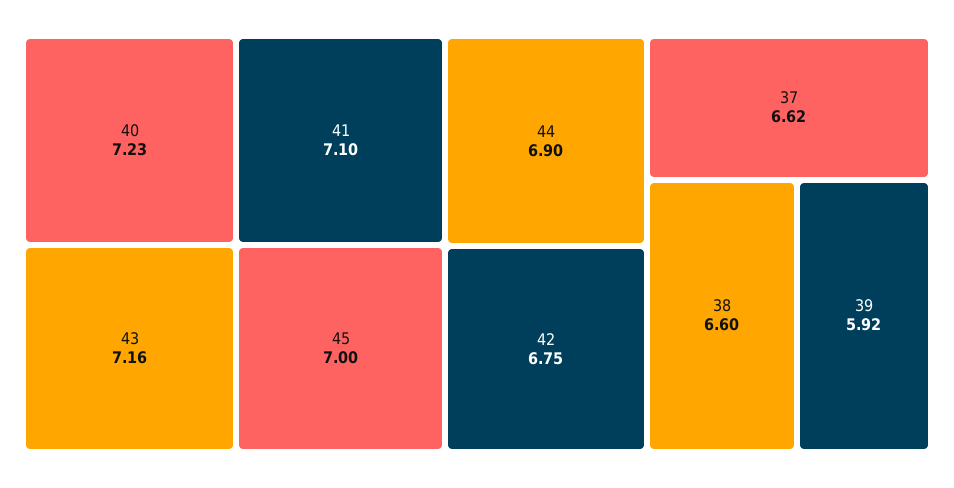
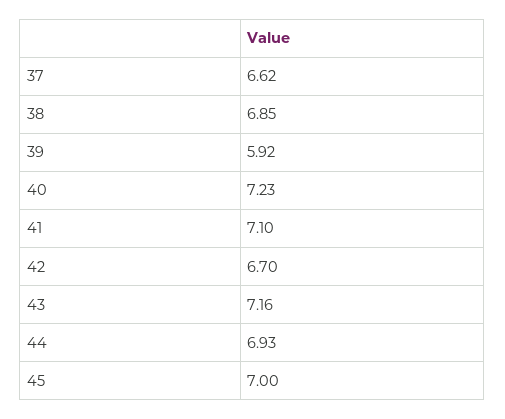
44: 6.9 -> 6.93
42: 6.75 -> 6.7
38: 6.6 -> 6.85

